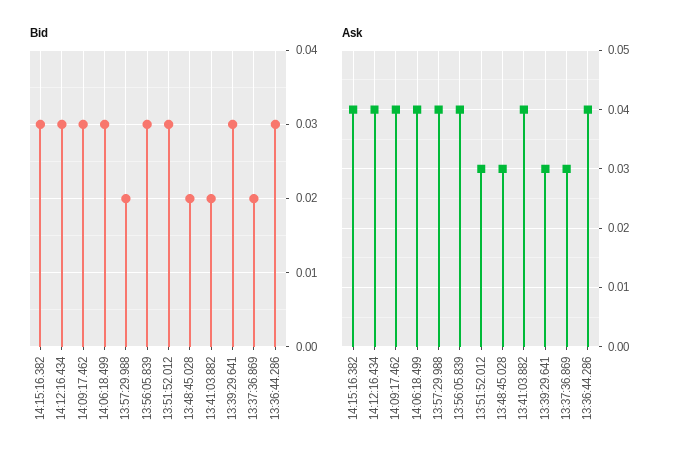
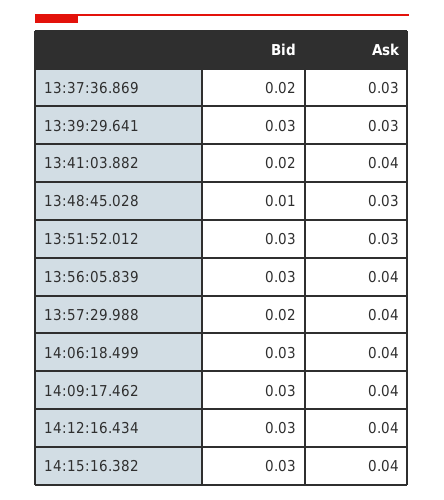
Bid, 13:48:45.028: 0.02 -> 0.01
Bid, 13:36:44.286: 0.03 -> none
Ask, 13:36:44.286: 0.04 -> none

